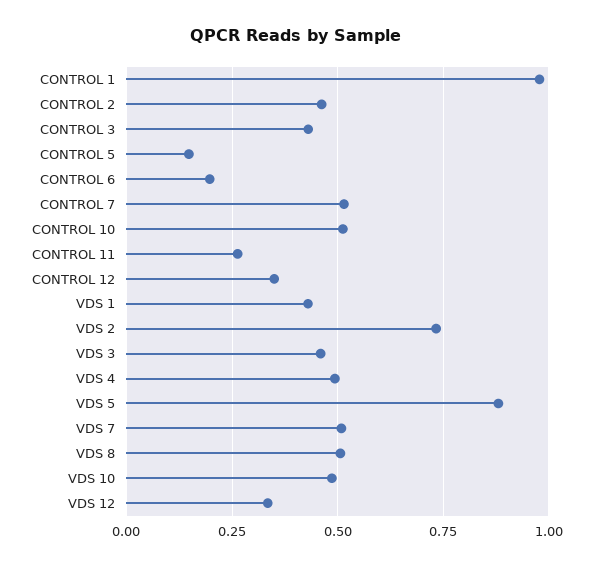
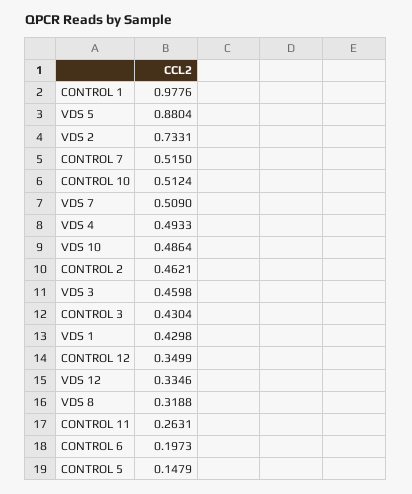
VDS 8: 0.5 -> 0.3188

